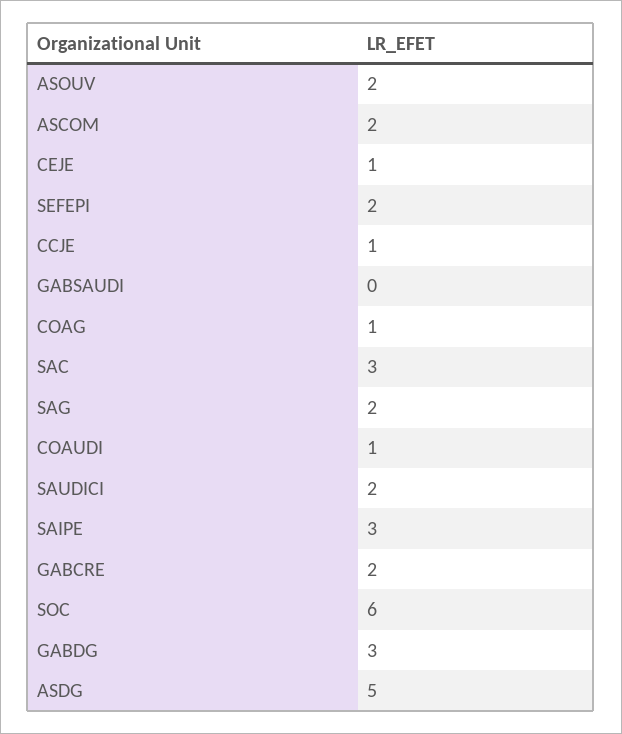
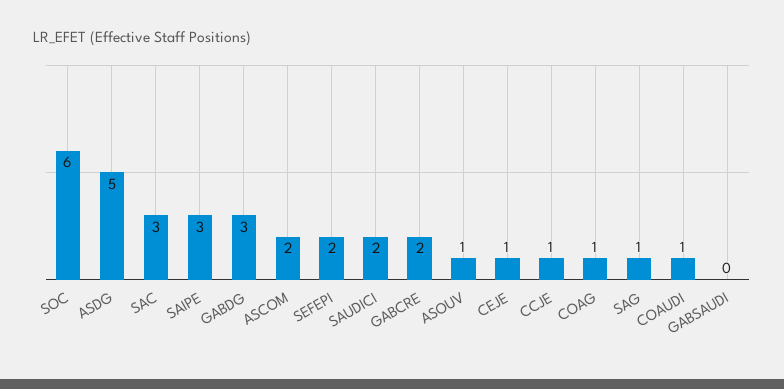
ASOUV: 2 -> 1
SAG: 2 -> 1

